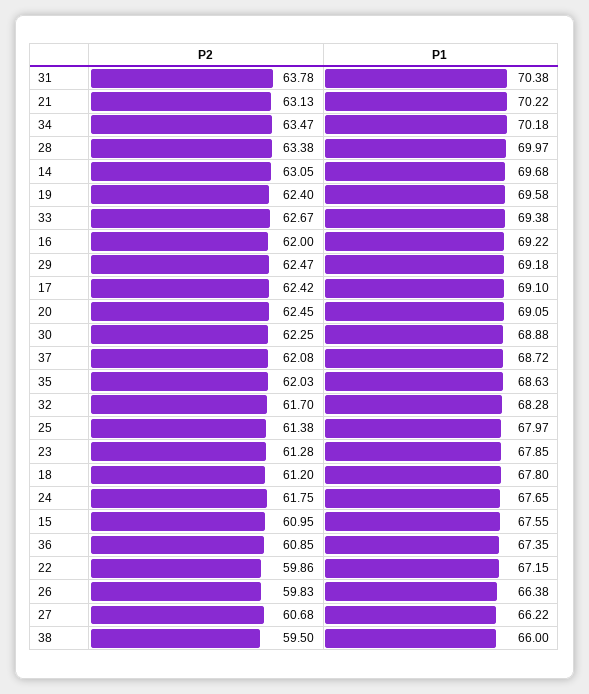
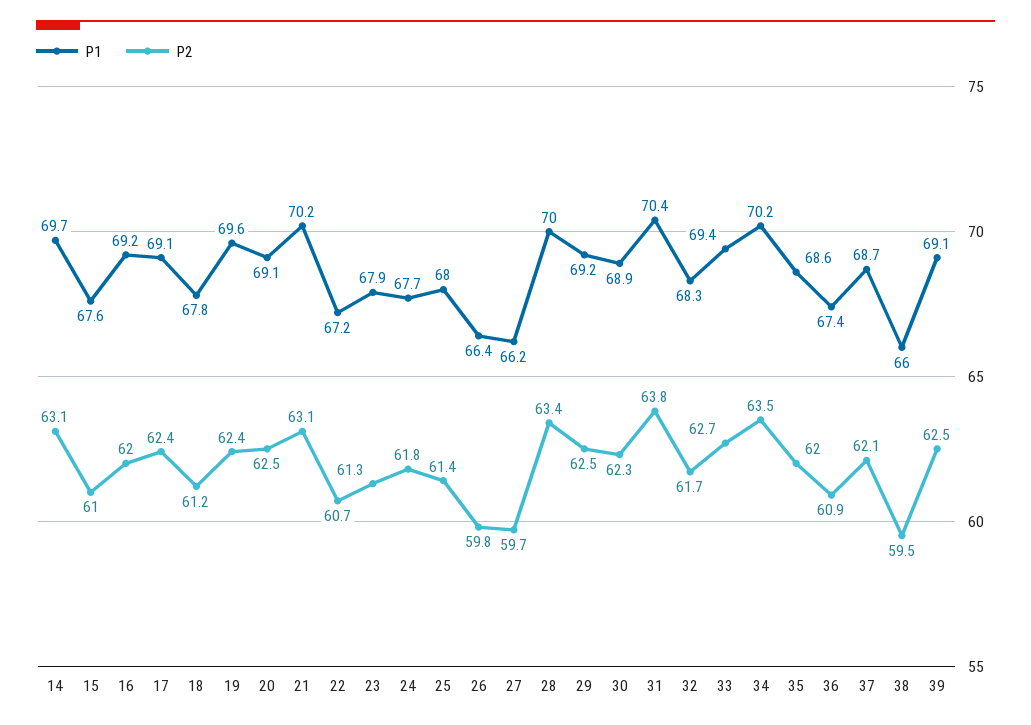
P2, 22: 59.86 -> 60.7
P2, 27: 60.68 -> 59.7
P1, 39: none -> 69.1
P2, 39: none -> 62.5

